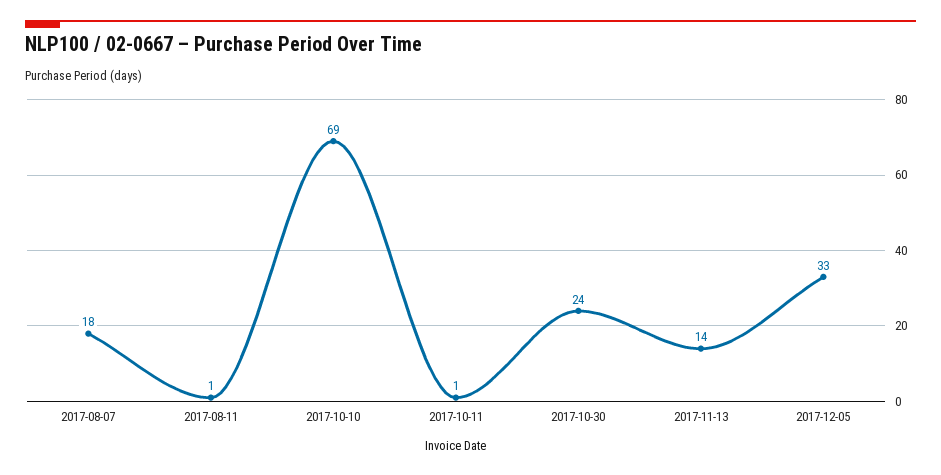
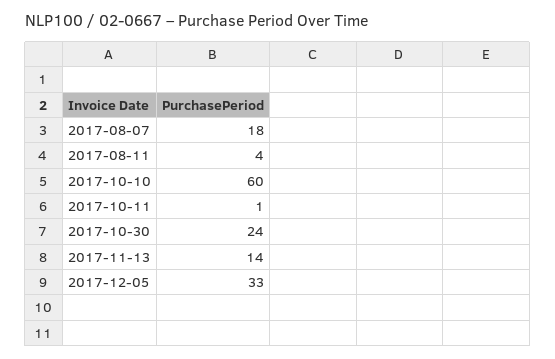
2017-08-11: 1 -> 4
2017-10-10: 69 -> 60

